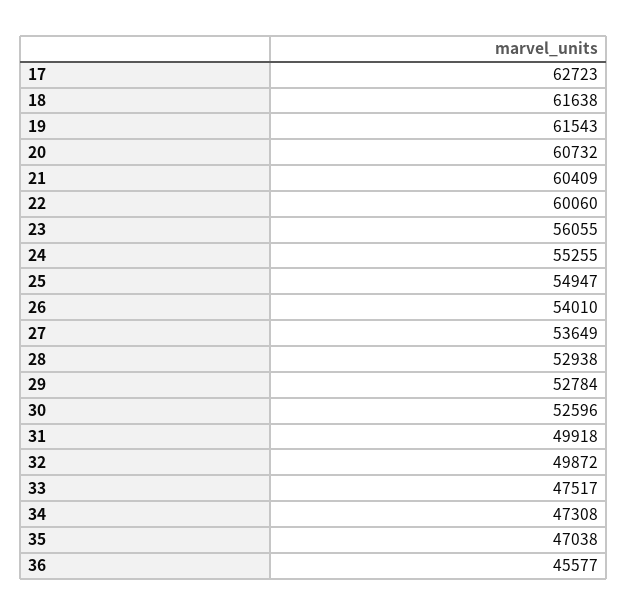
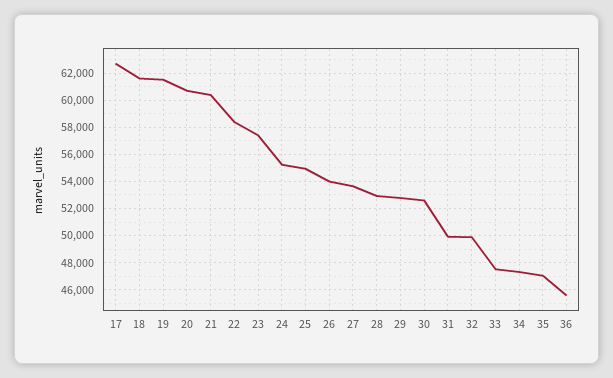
22: 60060 -> 58500
23: 56055 -> 57500

